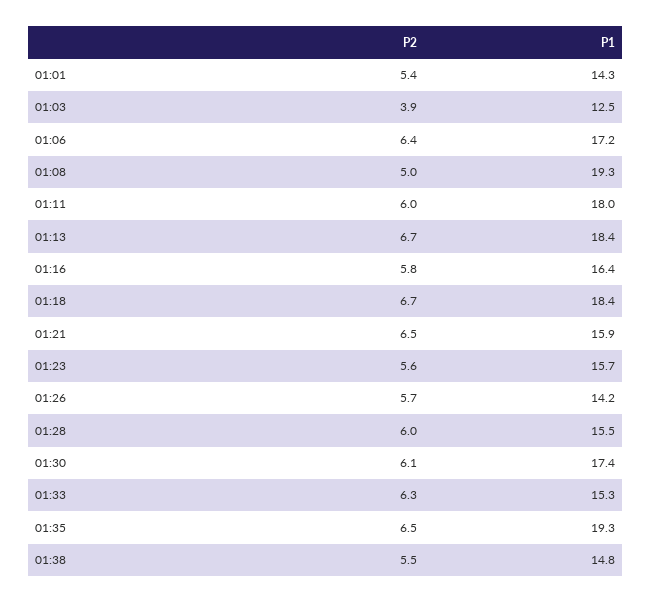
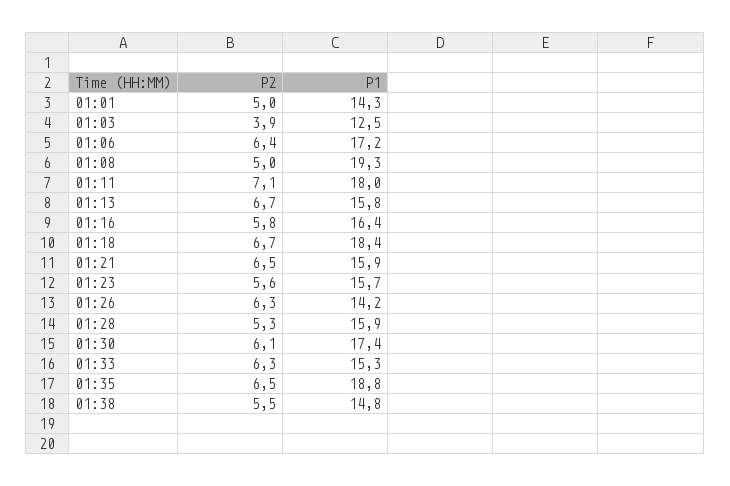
P2, 01:01: 5.4 -> 5
P2, 01:11: 6 -> 7.1
P1, 01:13: 18.4 -> 15.8
P2, 01:26: 5.7 -> 6.3
P2, 01:28: 6 -> 5.3
P1, 01:28: 15.5 -> 15.9
P1, 01:35: 19.3 -> 18.8

